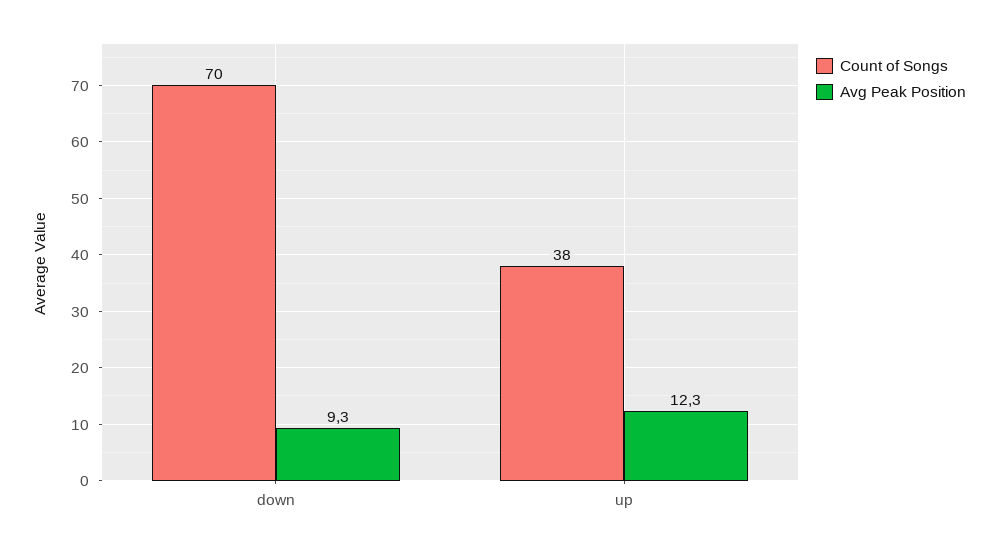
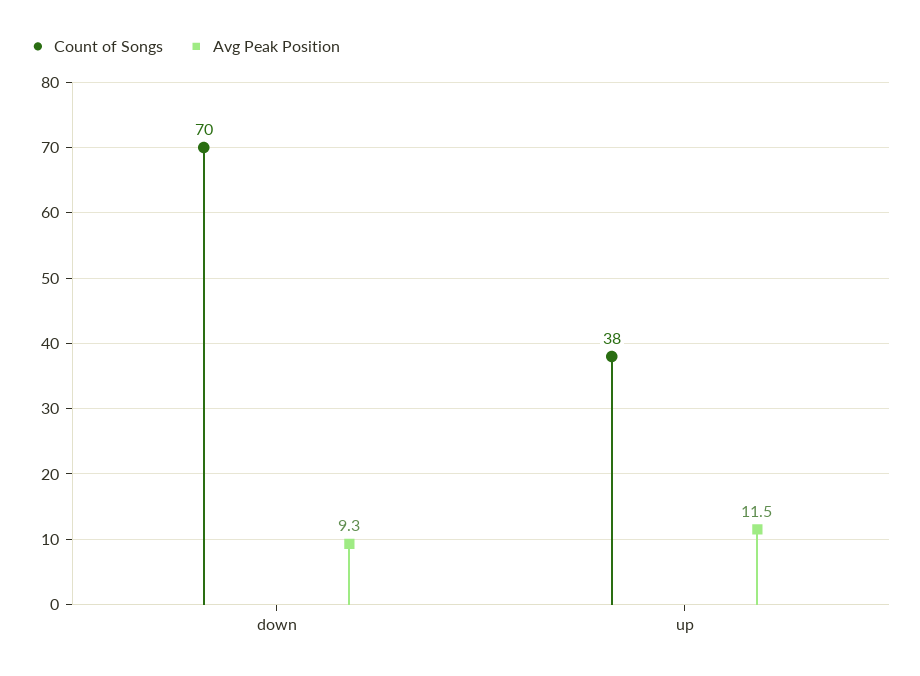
Avg Peak Position, up: 12.3 -> 11.5

